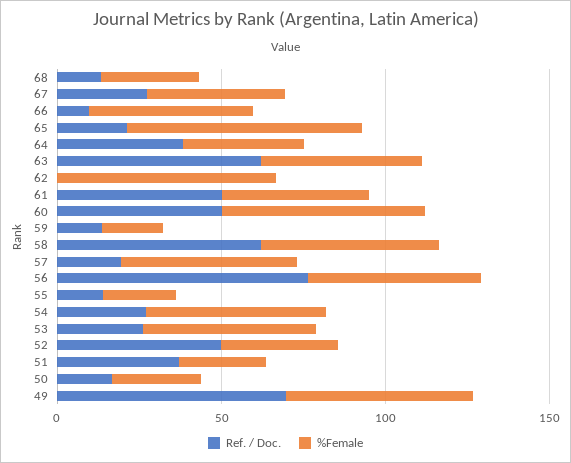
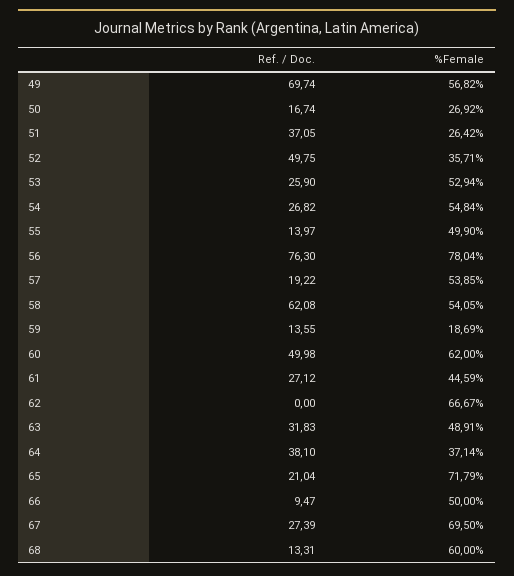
%Female, 68: 30 -> 60
%Female, 67: 40 -> 69.5
Ref. / Doc., 63: 60 -> 31.83
Ref. / Doc., 61: 50 -> 27.12
%Female, 56: 50 -> 78.04
%Female, 55: 20 -> 49.9

